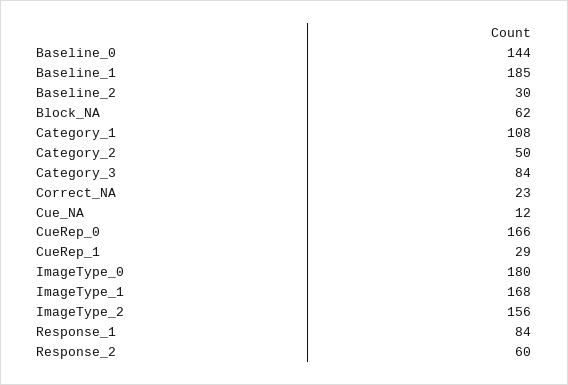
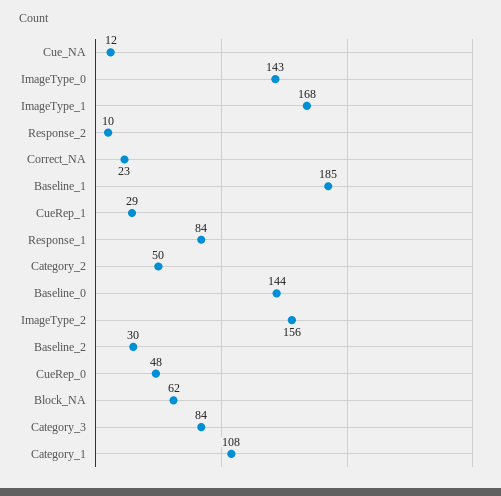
CueRep_0: 166 -> 48
ImageType_0: 180 -> 143
Response_2: 60 -> 10

